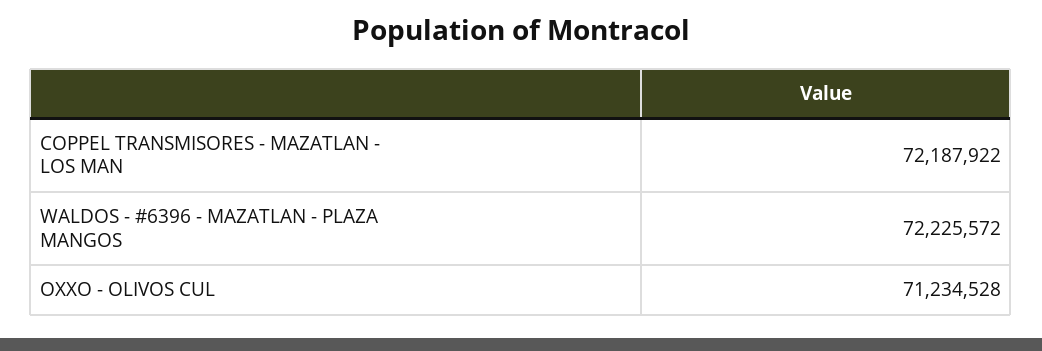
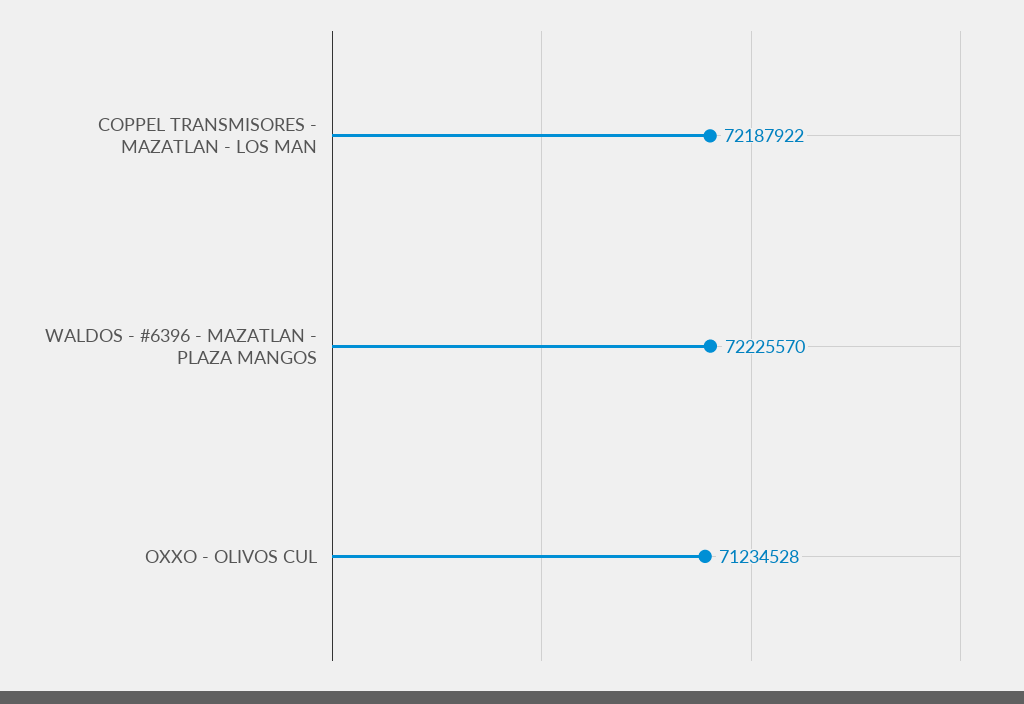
WALDOS - #6396 - MAZATLAN - PLAZA MANGOS: 72225572 -> 72225570

